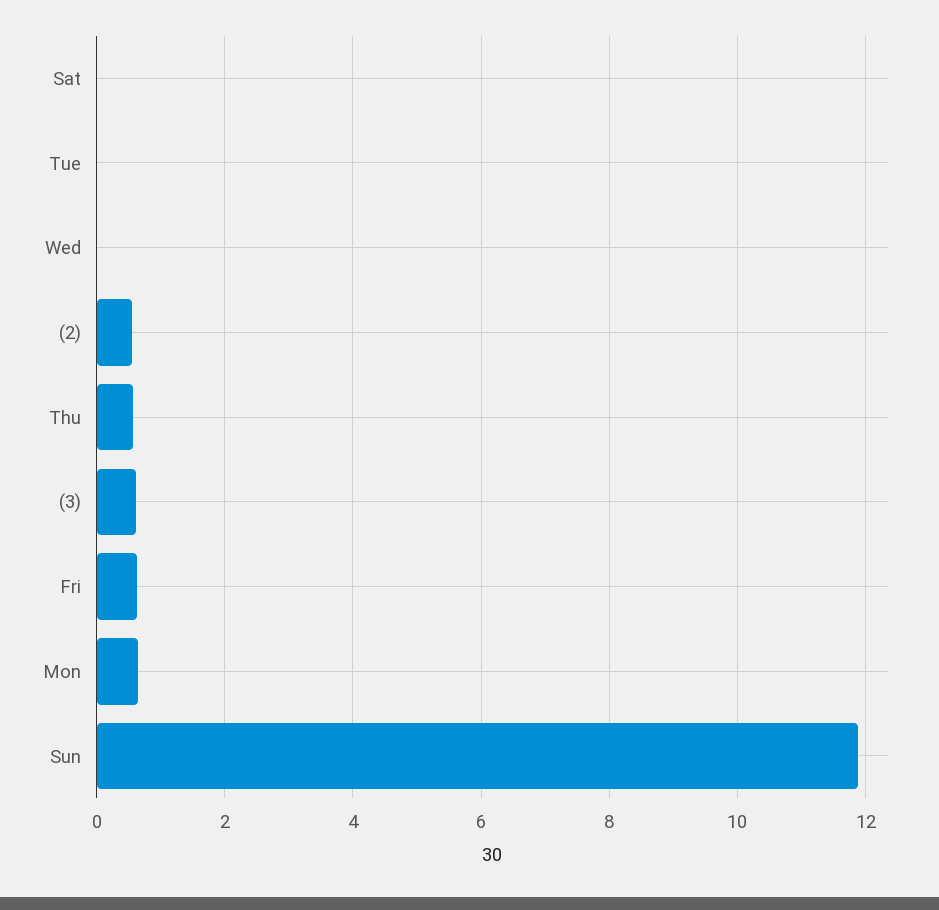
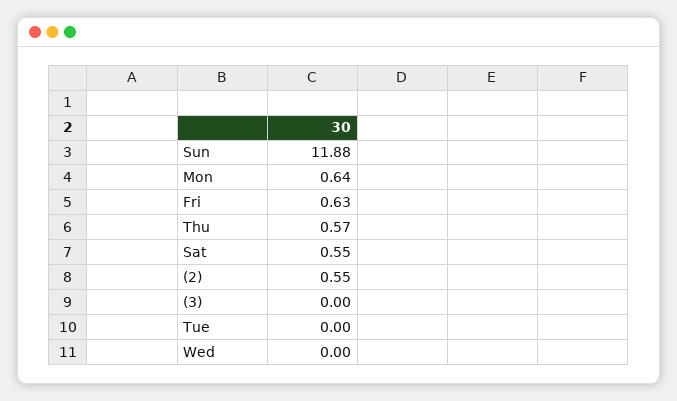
Sat: 0 -> 0.55
(3): 0.6 -> 0

